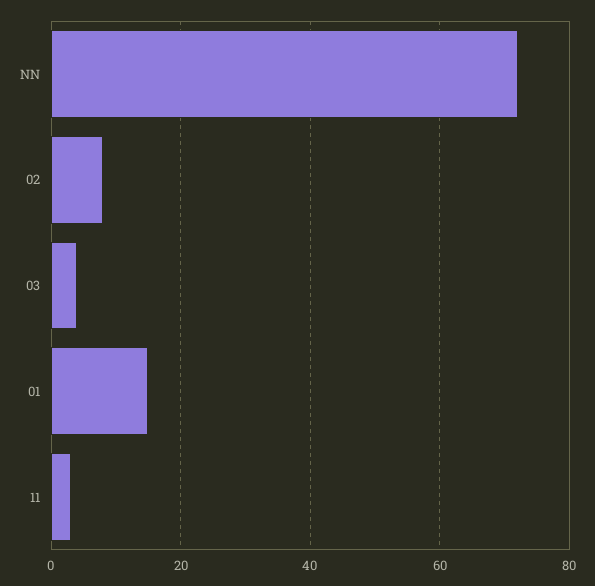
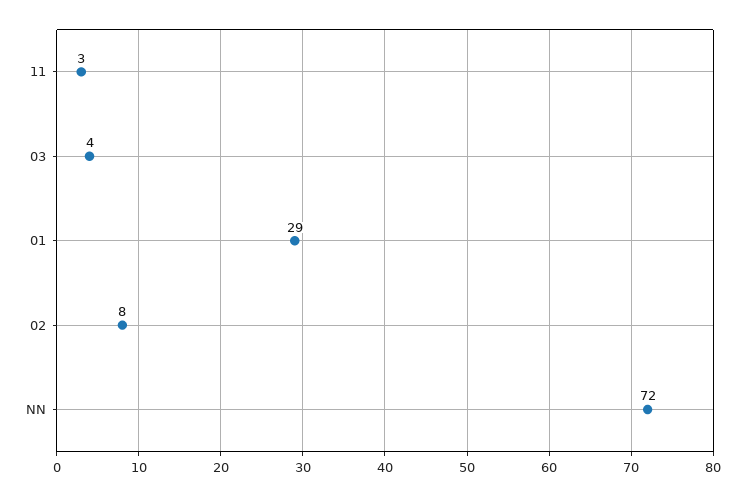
01: 15 -> 29

